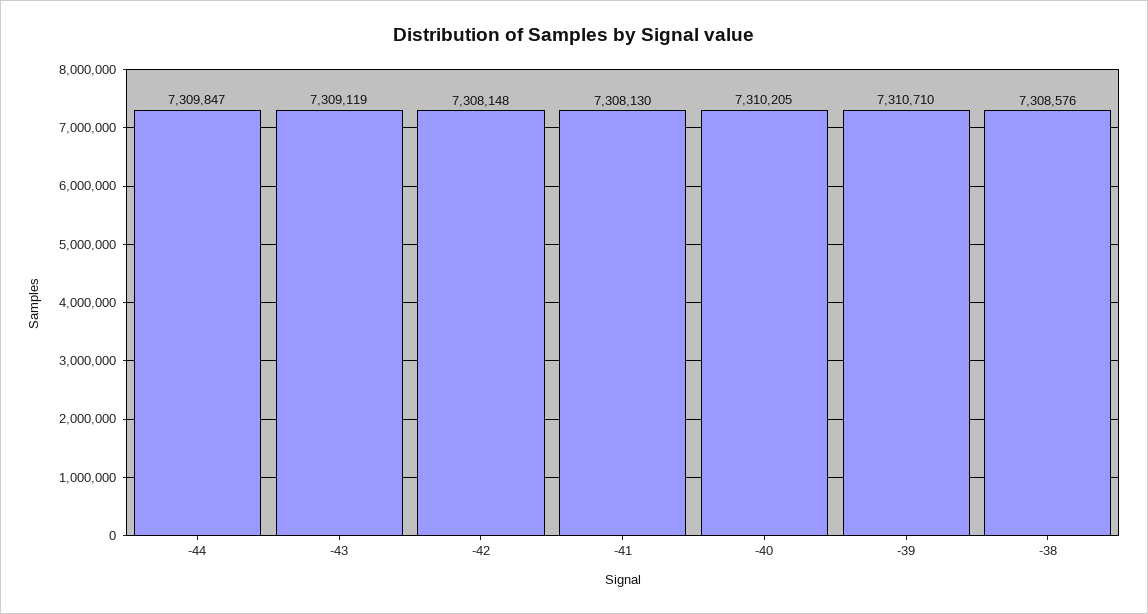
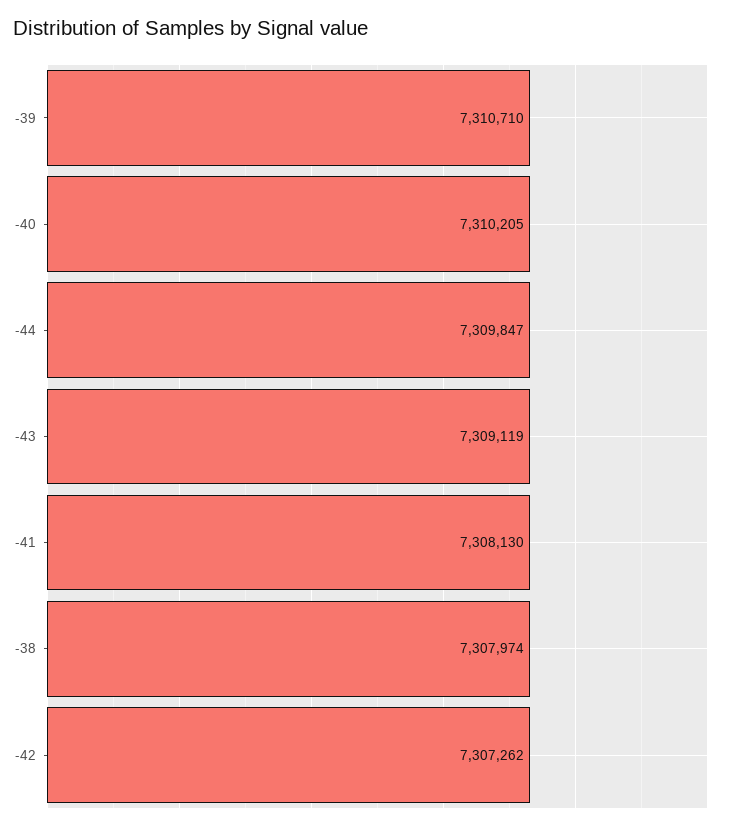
-42: 7308148 -> 7307262
-38: 7308576 -> 7307974

